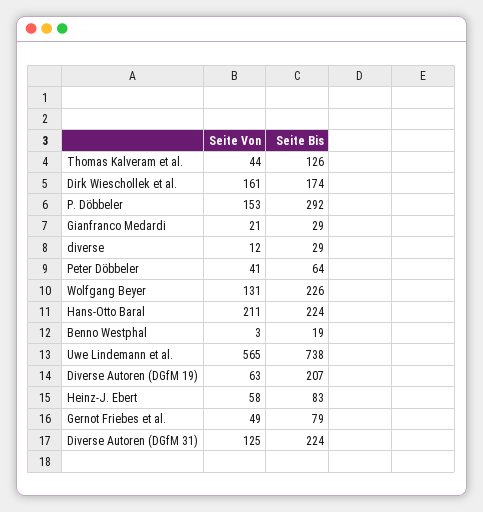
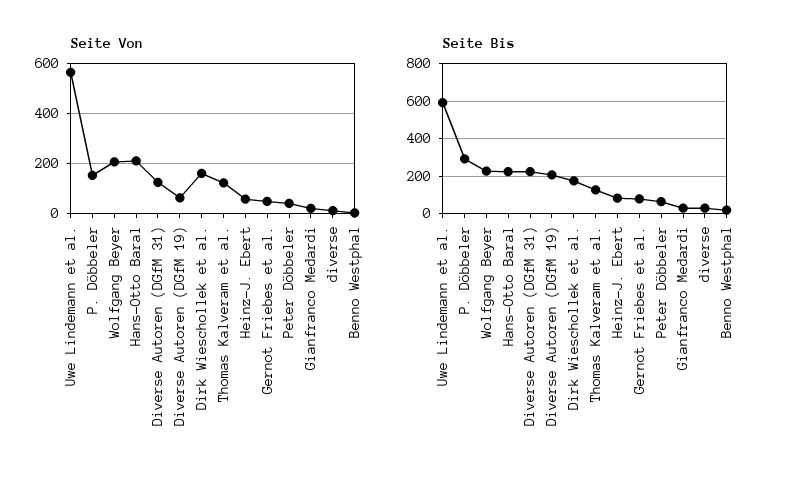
Seite Von, Thomas Kalveram et al.: 44 -> 125
Seite Von, Wolfgang Beyer: 131 -> 200
Seite Bis, Uwe Lindemann et al.: 738 -> 600

